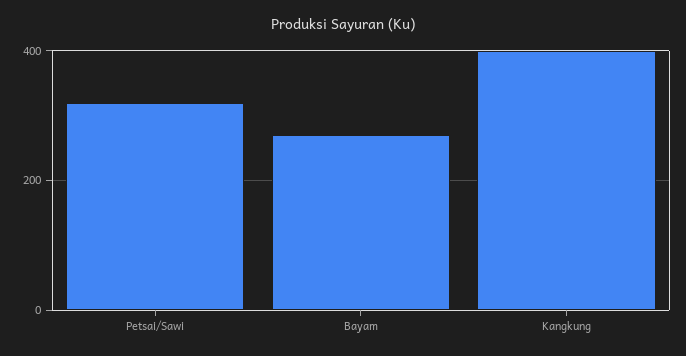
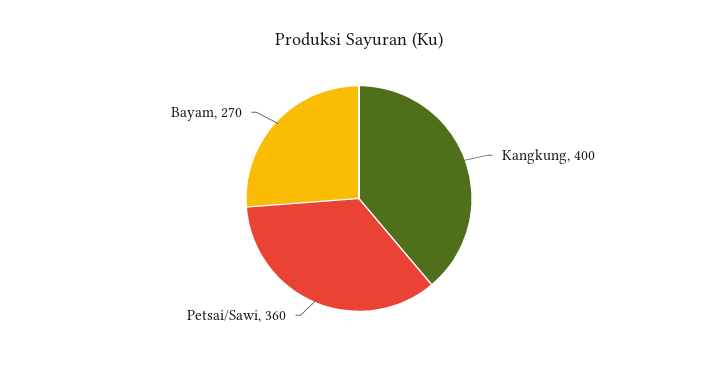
Petsai/Sawi: 320 -> 360

